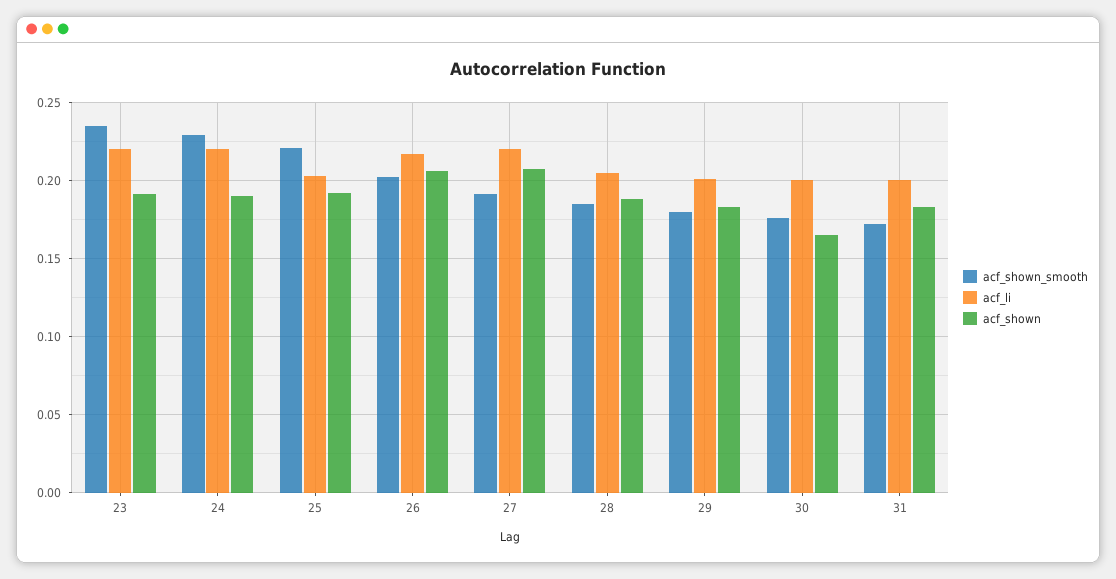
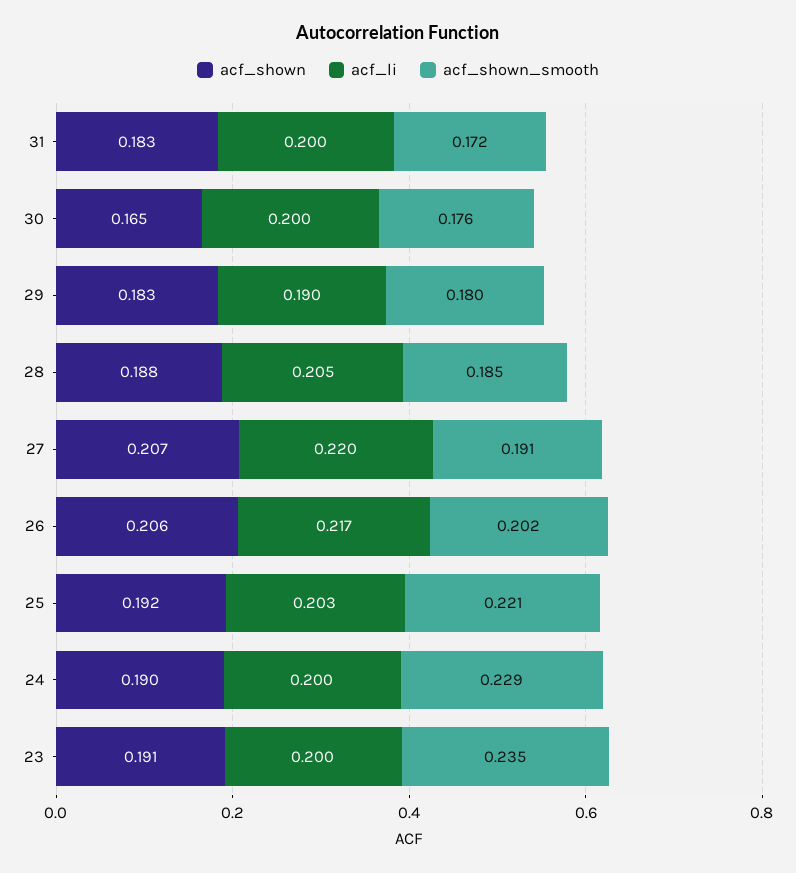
acf_li, 23: 0.22 -> 0.2
acf_li, 24: 0.22 -> 0.2
acf_li, 29: 0.2 -> 0.19

